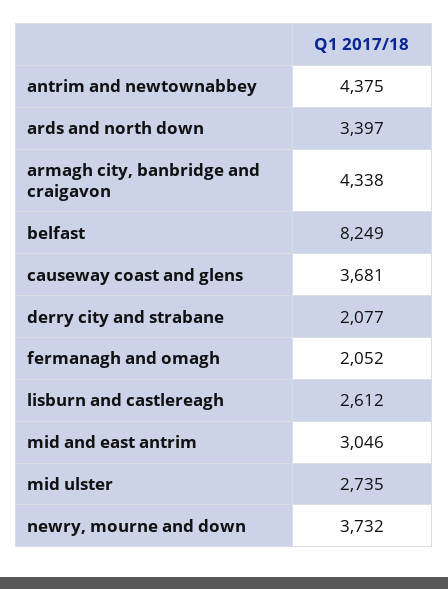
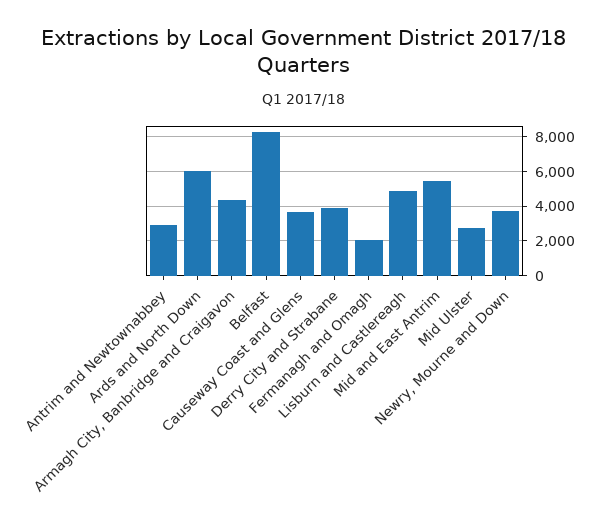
antrim and newtownabbey: 4375 -> 3000
ards and north down: 3397 -> 6000
derry city and strabane: 2077 -> 4000
lisburn and castlereagh: 2612 -> 5000
mid and east antrim: 3046 -> 5500

